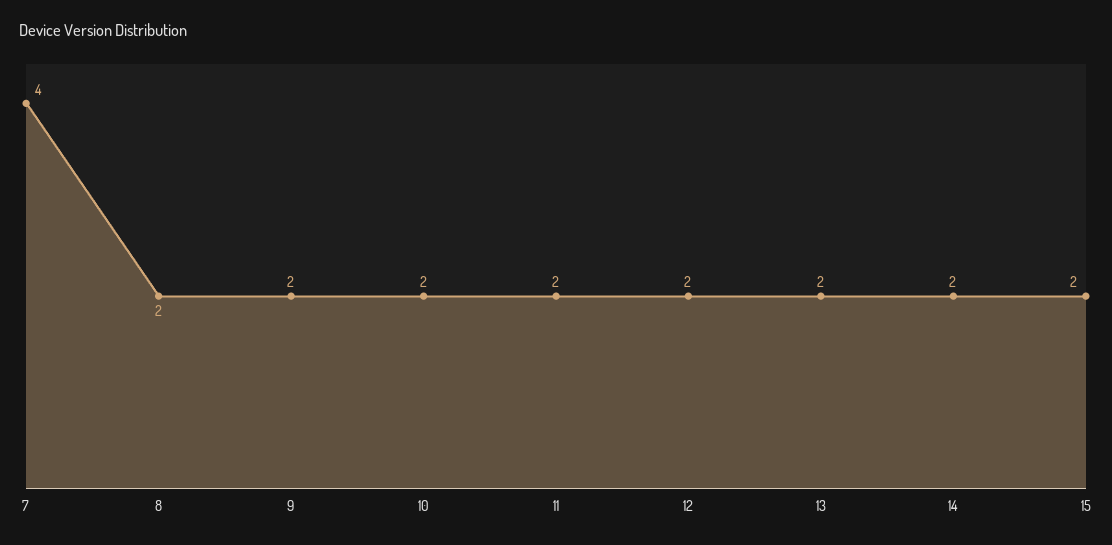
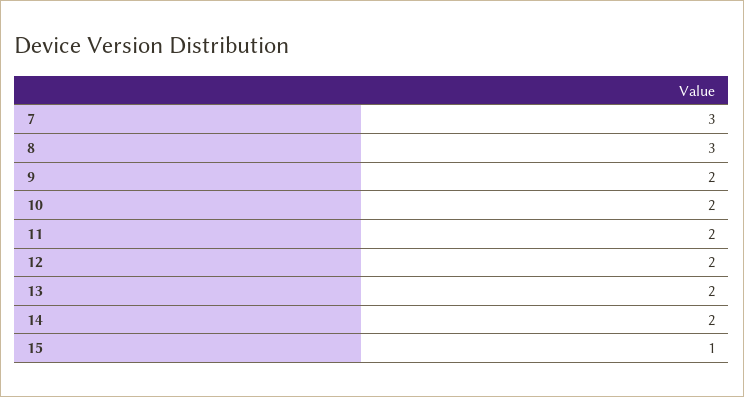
7: 4 -> 3
8: 2 -> 3
15: 2 -> 1

